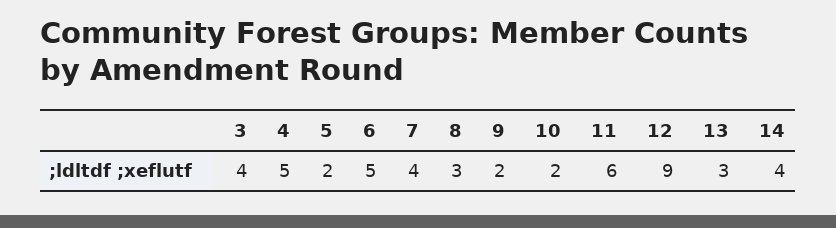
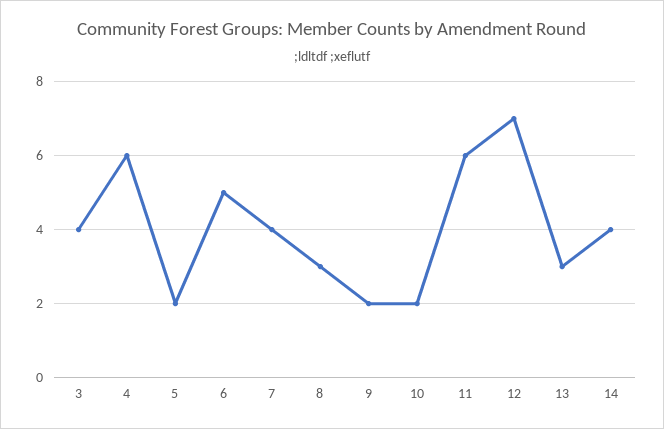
4: 5 -> 6
12: 9 -> 7

